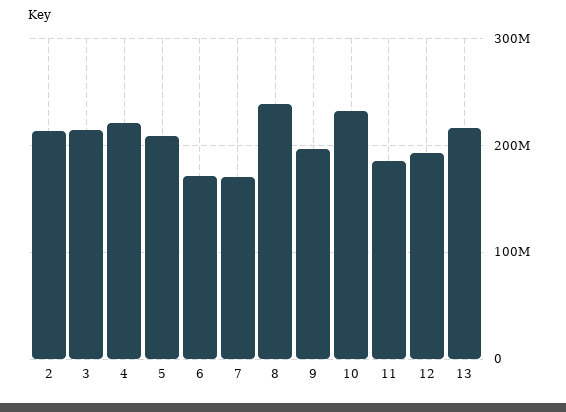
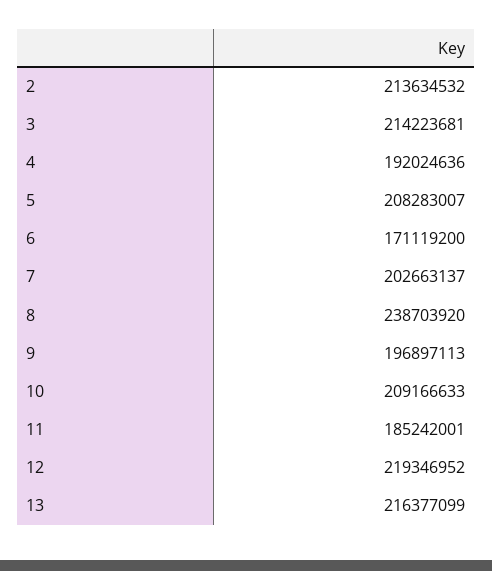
4: 220000000 -> 192024636
7: 170000000 -> 202663137
10: 230000000 -> 209166633
12: 190000000 -> 219346952

